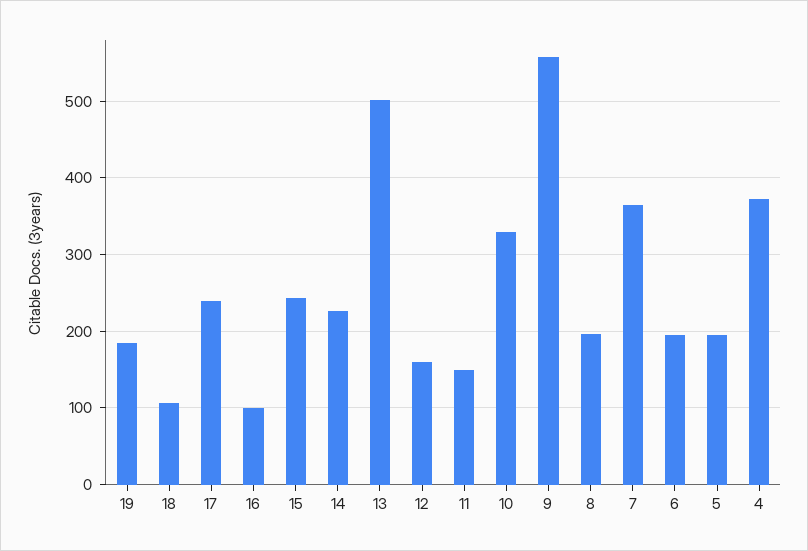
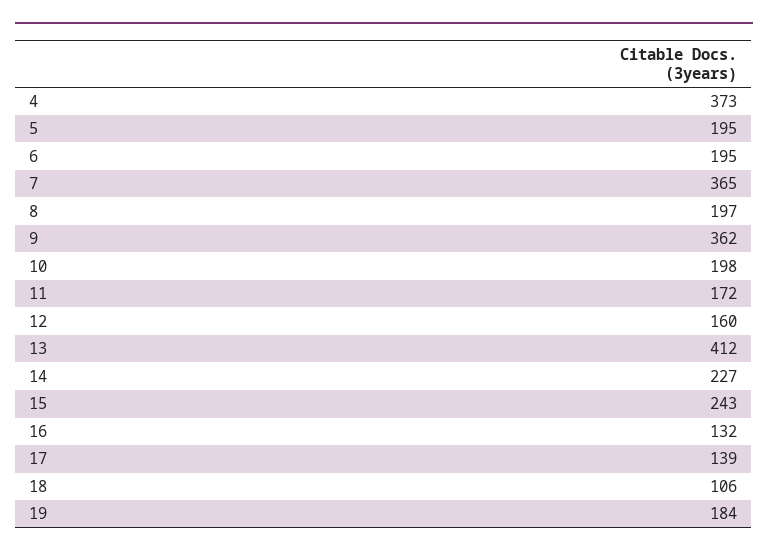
17: 240 -> 139
16: 100 -> 132
13: 500 -> 412
11: 150 -> 172
10: 330 -> 198
9: 560 -> 362

